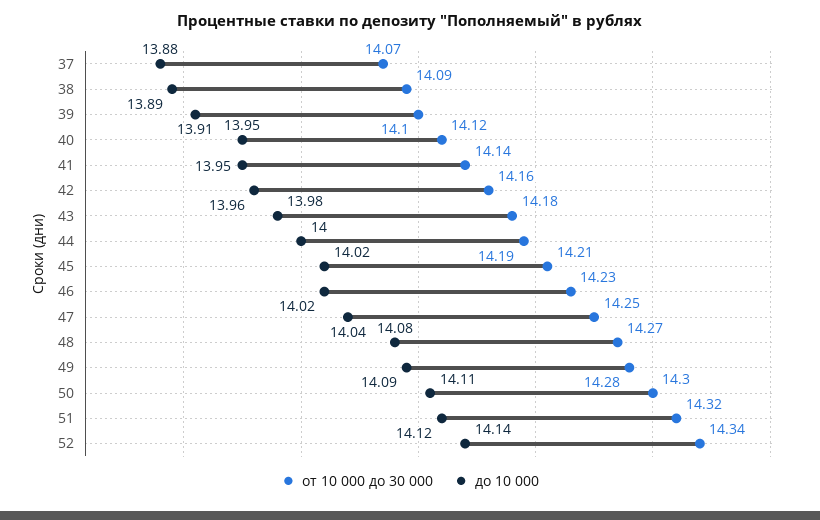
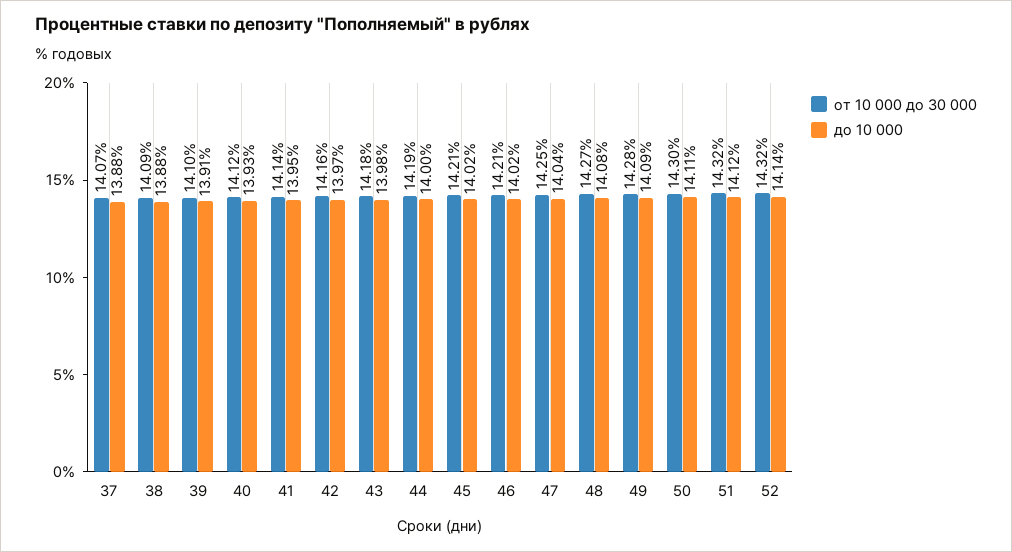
до 10 000, 38: 13.89 -> 13.88
до 10 000, 40: 13.95 -> 13.93
до 10 000, 42: 13.96 -> 13.97
от 10 000 до 30 000, 46: 14.23 -> 14.21
от 10 000 до 30 000, 52: 14.34 -> 14.32

